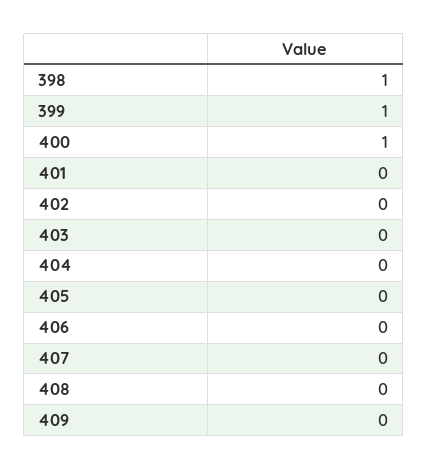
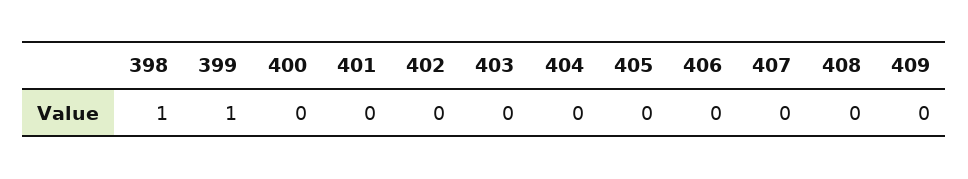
400: 1 -> 0

